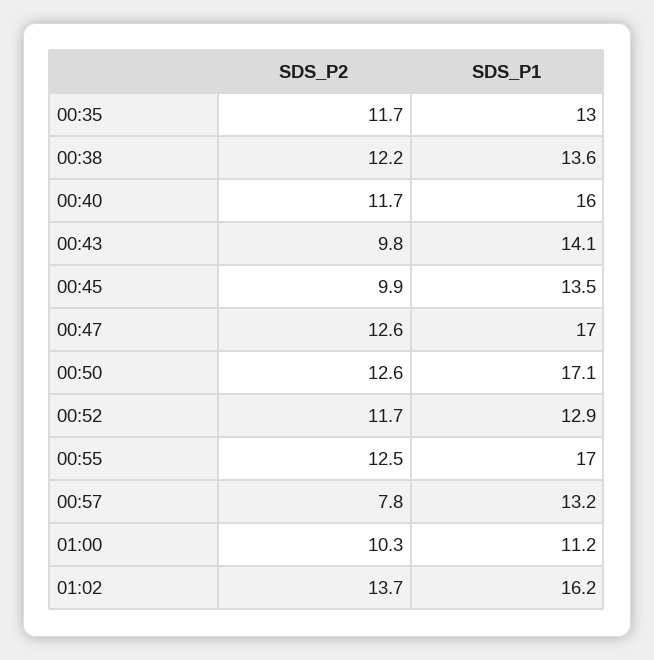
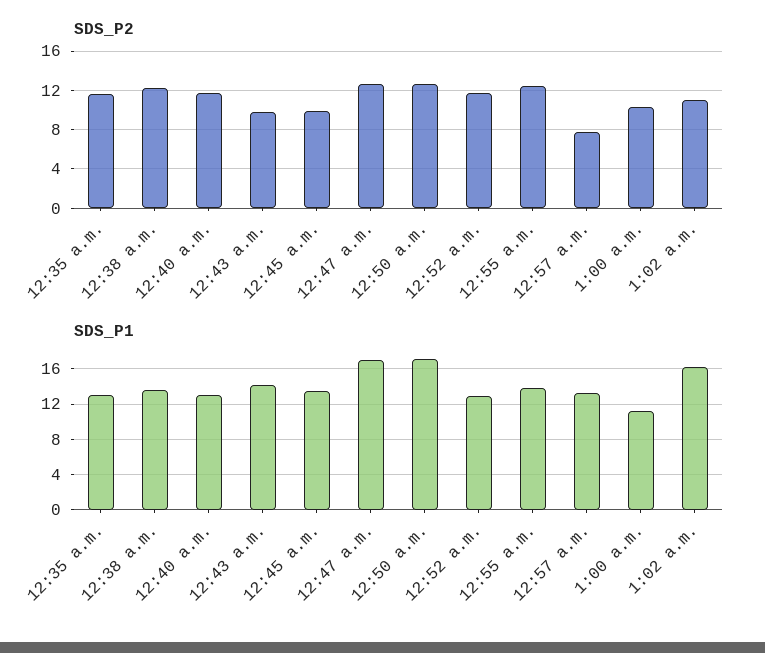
SDS_P1, 00:40: 16 -> 13
SDS_P1, 00:55: 17 -> 14
SDS_P2, 01:02: 13.7 -> 11

